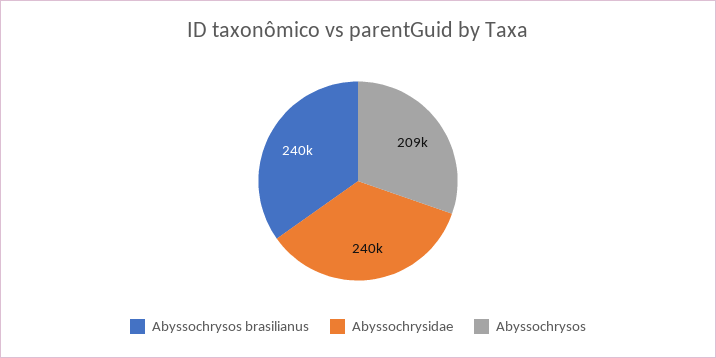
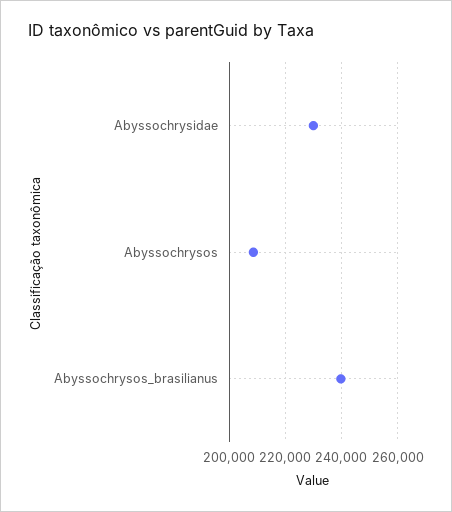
Abyssochrysidae: 240000 -> 230000

